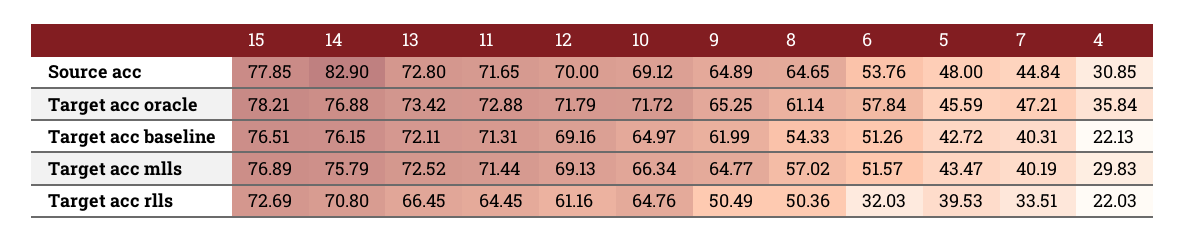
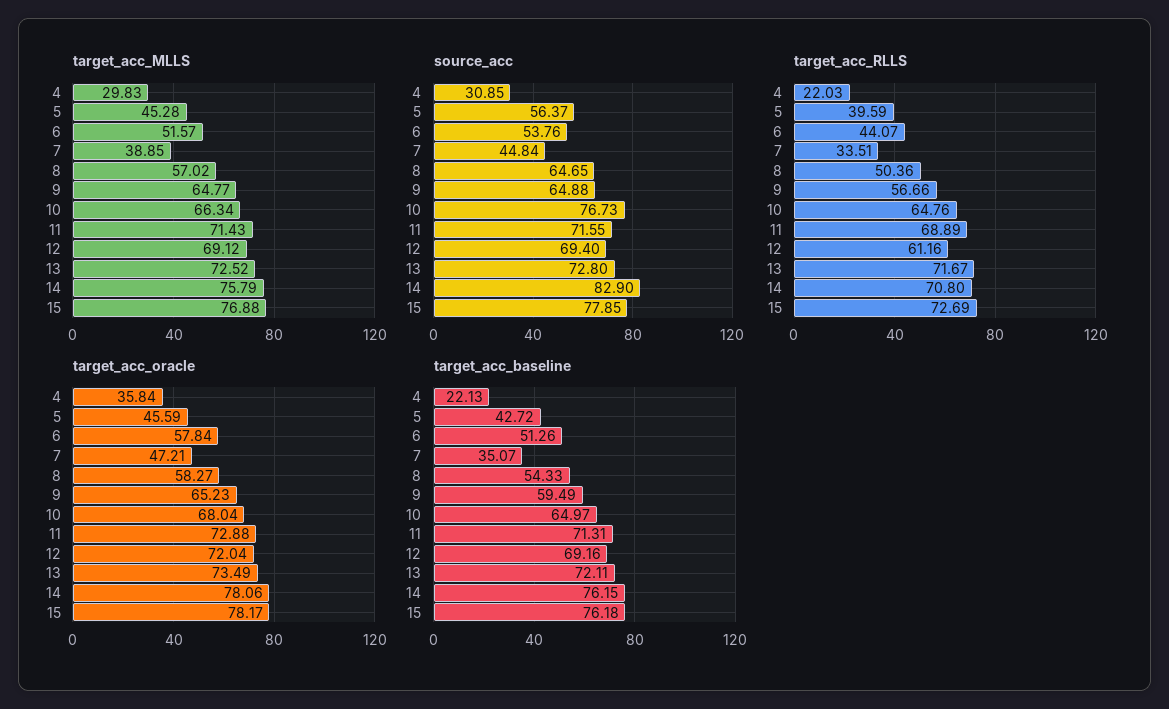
Source acc, 11: 71.65 -> 71.55
Source acc, 12: 70 -> 69.4
Source acc, 10: 69.12 -> 76.73
Source acc, 9: 64.89 -> 64.88
Source acc, 5: 48 -> 56.37
Target acc oracle, 15: 78.21 -> 78.17
Target acc oracle, 14: 76.88 -> 78.06
Target acc oracle, 13: 73.42 -> 73.49
Target acc oracle, 12: 71.79 -> 72.04
Target acc oracle, 10: 71.72 -> 68.04
Target acc oracle, 9: 65.25 -> 65.23
Target acc oracle, 8: 61.14 -> 58.27
Target acc baseline, 15: 76.51 -> 76.18
Target acc baseline, 9: 61.99 -> 59.49
Target acc baseline, 7: 40.31 -> 35.07
Target acc mlls, 15: 76.89 -> 76.88
Target acc mlls, 11: 71.44 -> 71.43
Target acc mlls, 12: 69.13 -> 69.12
Target acc mlls, 5: 43.47 -> 45.28
Target acc mlls, 7: 40.19 -> 38.85
Target acc rlls, 13: 66.45 -> 71.67
Target acc rlls, 11: 64.45 -> 68.89
Target acc rlls, 9: 50.49 -> 56.66
Target acc rlls, 6: 32.03 -> 44.07
Target acc rlls, 5: 39.53 -> 39.59

